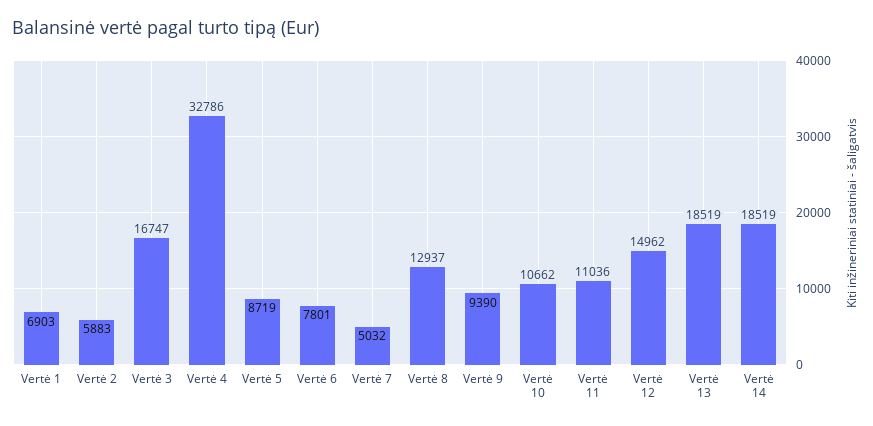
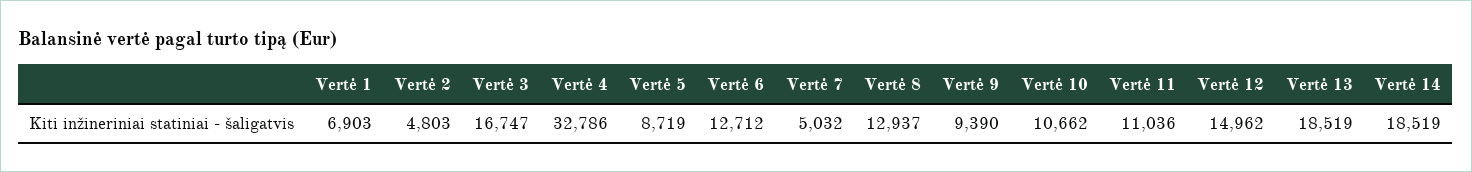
Vertė 2: 5883 -> 4803
Vertė 6: 7801 -> 12712

